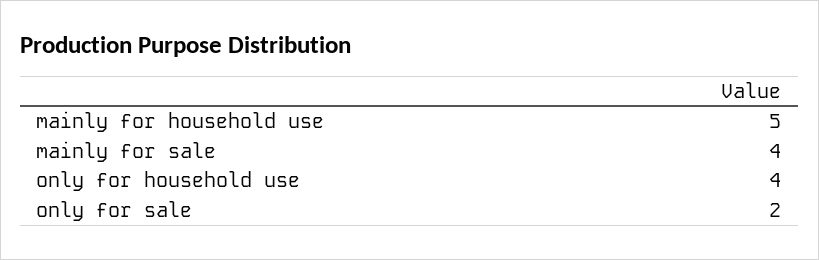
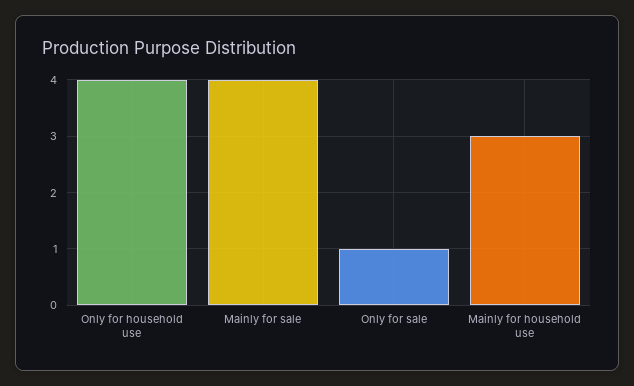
mainly for household use: 5 -> 3
only for sale: 2 -> 1

